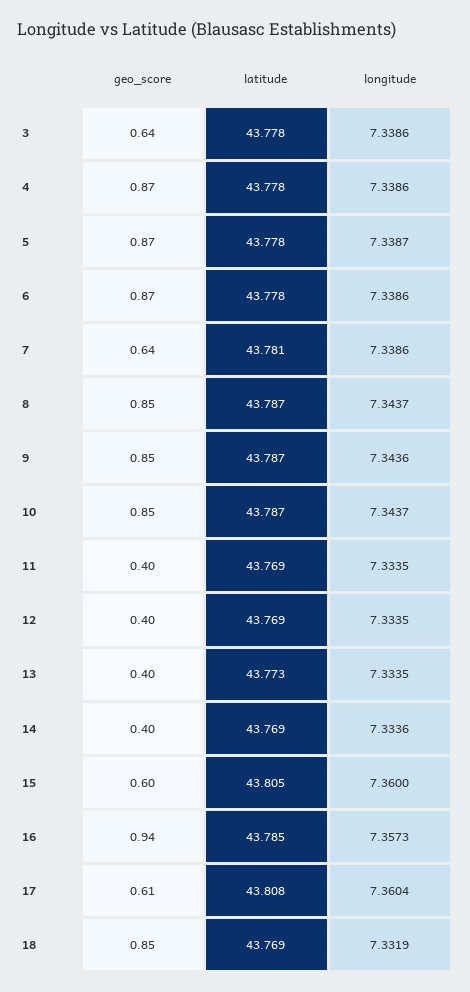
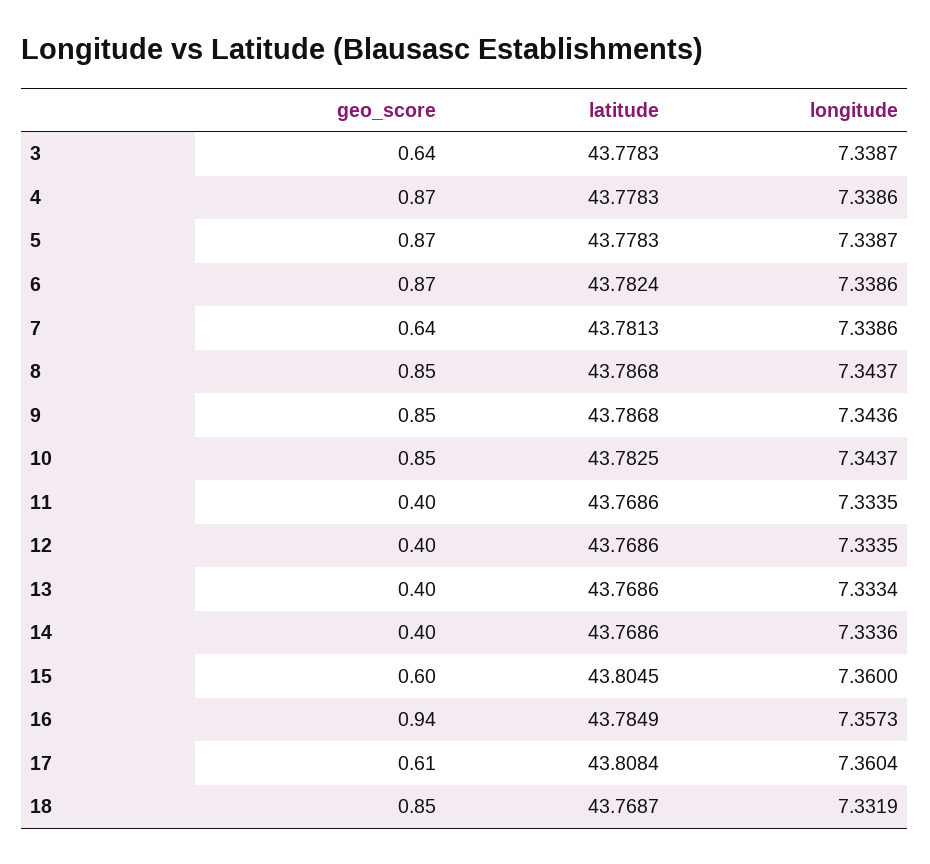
longitude, 3: 7.3386 -> 7.3387
latitude, 6: 43.778 -> 43.7824
latitude, 10: 43.787 -> 43.7825
latitude, 13: 43.773 -> 43.7686
longitude, 13: 7.3335 -> 7.3334

